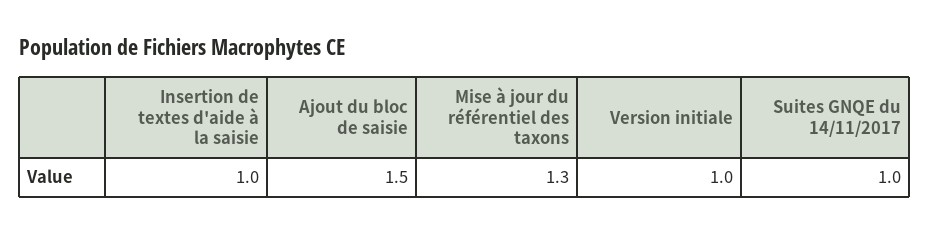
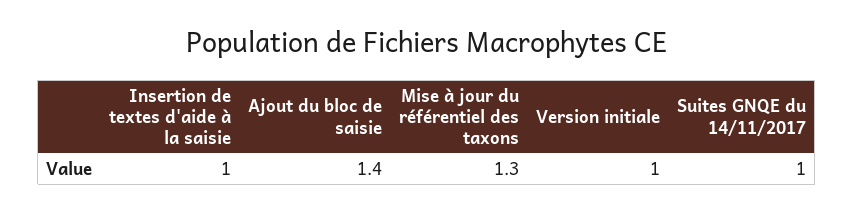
Ajout du bloc de saisie: 1.5 -> 1.4

